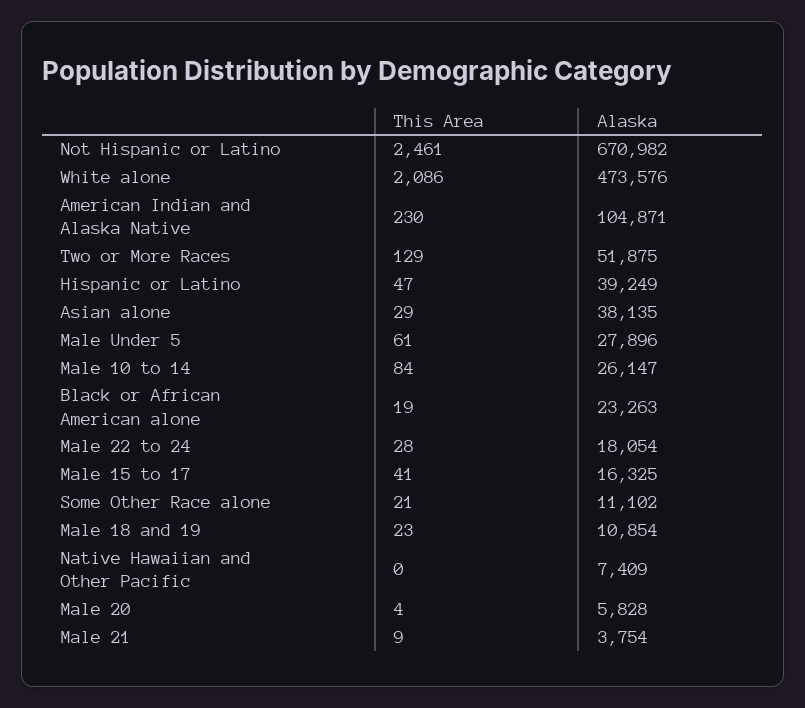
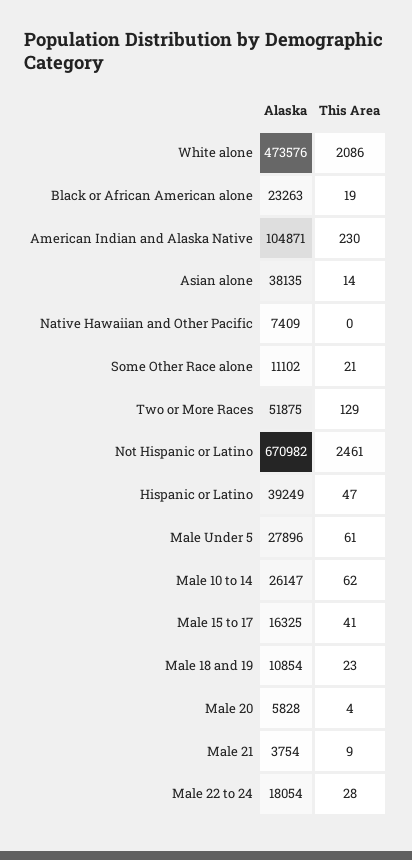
This Area, Asian alone: 29 -> 14
This Area, Male 10 to 14: 84 -> 62

